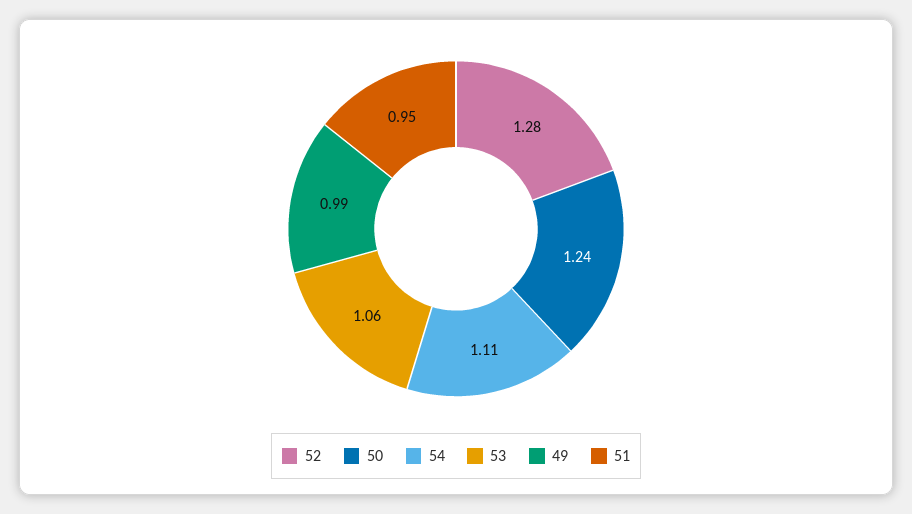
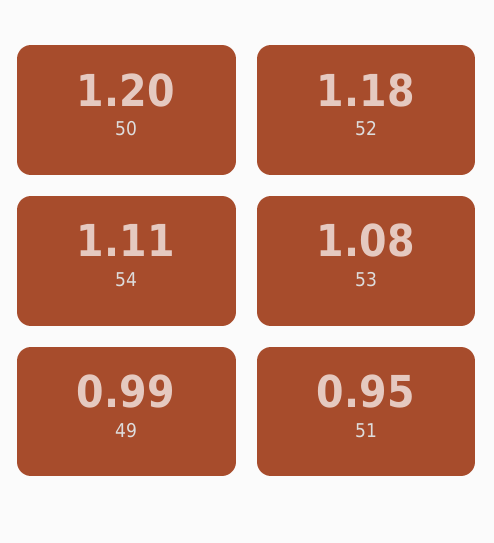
52: 1.28 -> 1.18
50: 1.24 -> 1.2
53: 1.06 -> 1.08

